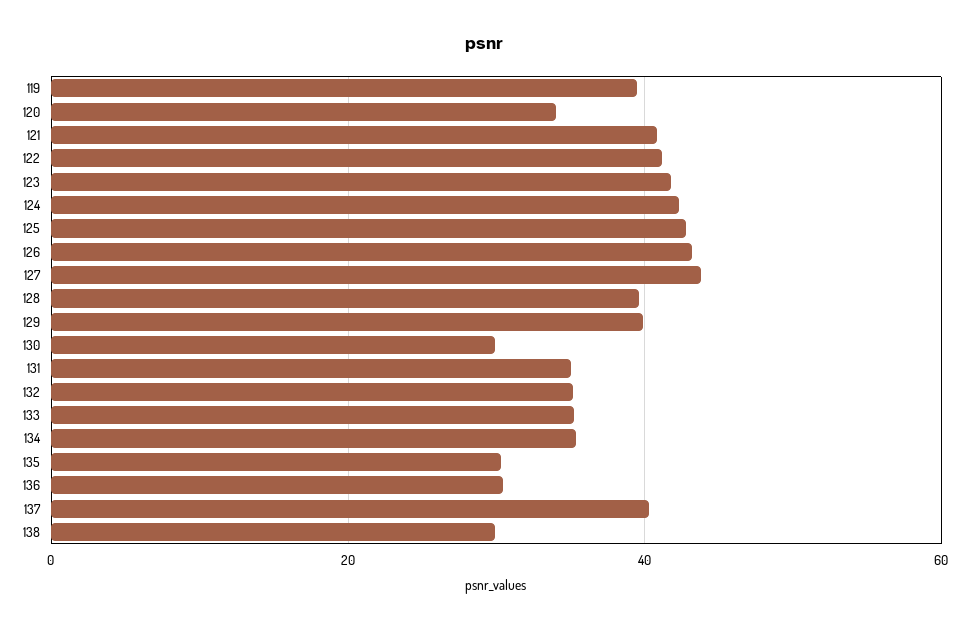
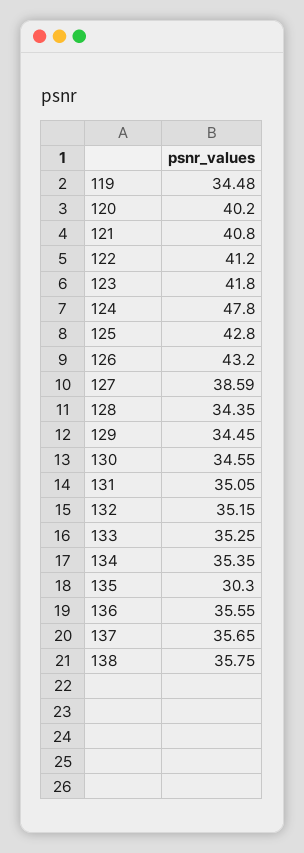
119: 40 -> 34.48
120: 34 -> 40.2
124: 42 -> 47.8
127: 44 -> 38.59
128: 40 -> 34.35
129: 40 -> 34.45
130: 30 -> 34.55
136: 30 -> 35.55
137: 40 -> 35.65
138: 30 -> 35.75

